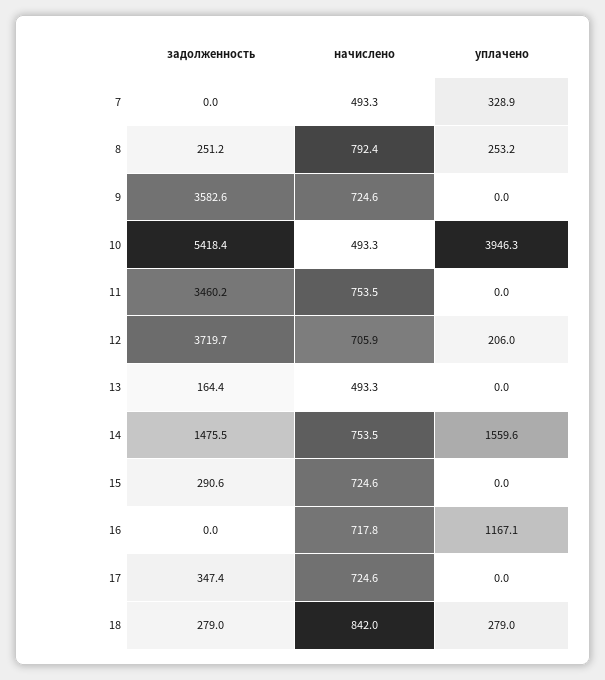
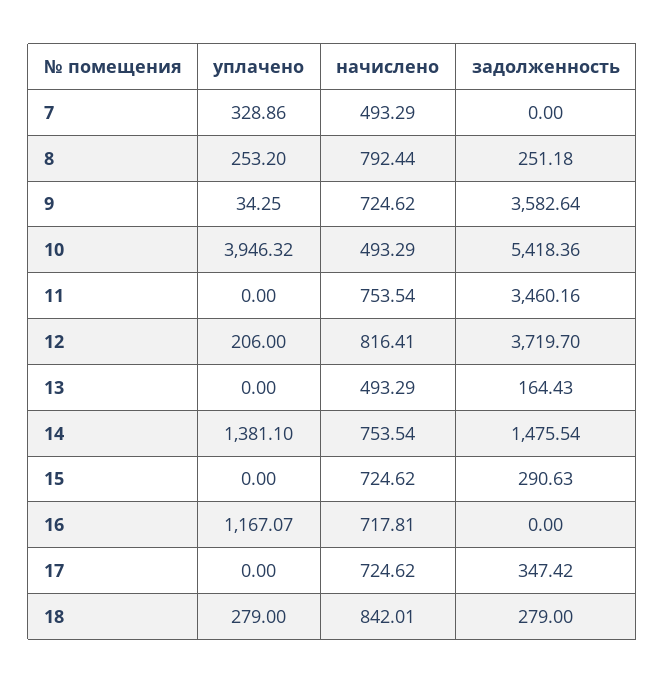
уплачено, 9: 0 -> 34.25
начислено, 12: 705.9 -> 816.41
уплачено, 14: 1559.6 -> 1381.1

